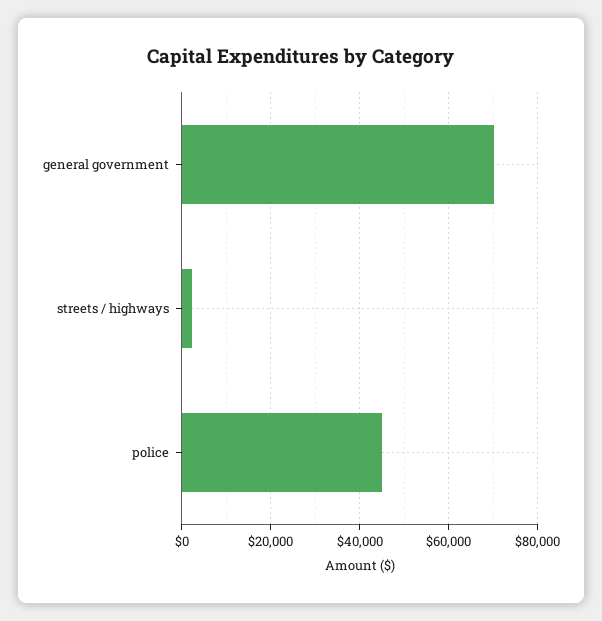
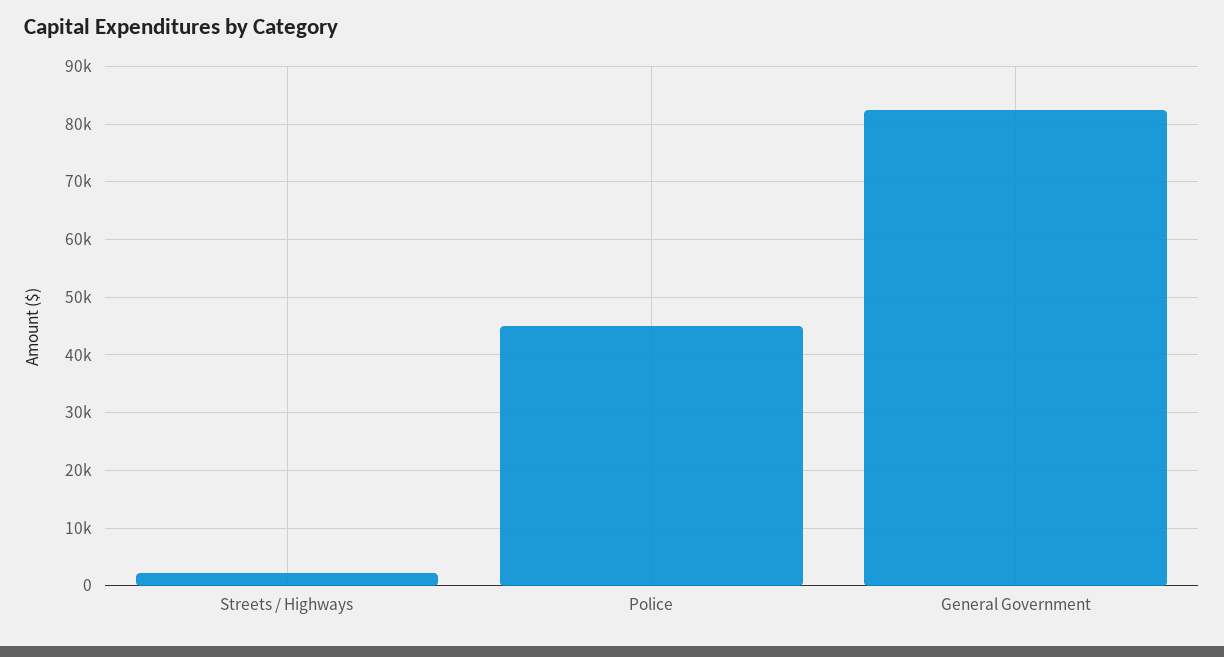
general government: 70000 -> 82000

